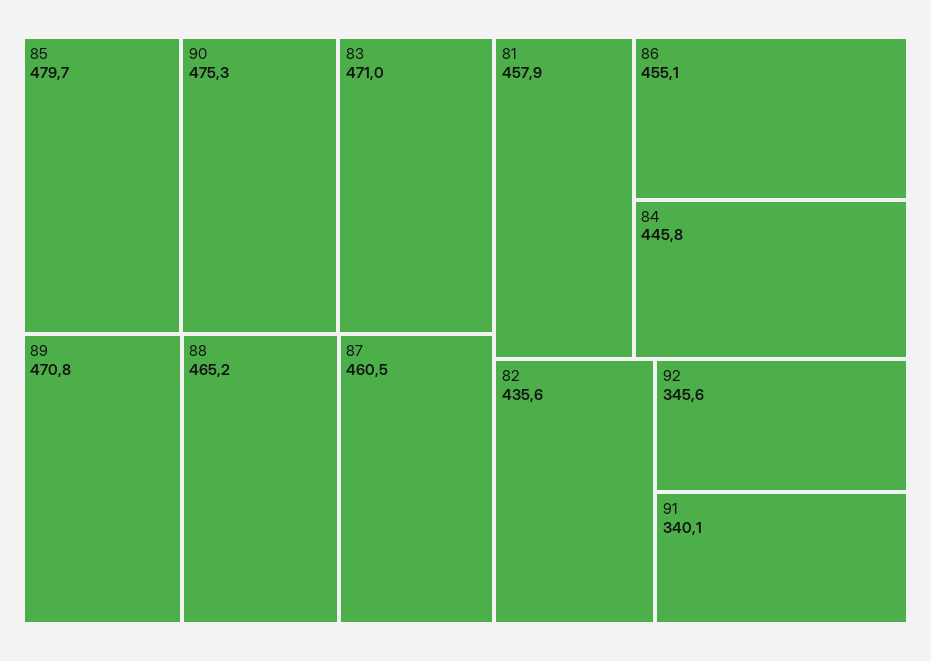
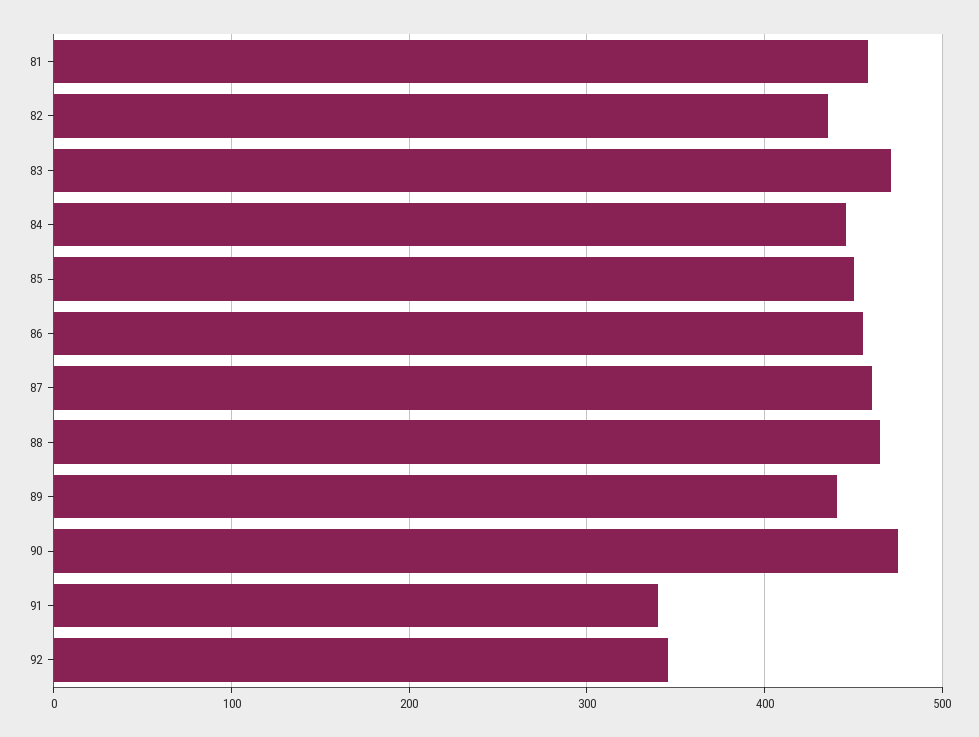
85: 479.7 -> 450
89: 470.8 -> 440

